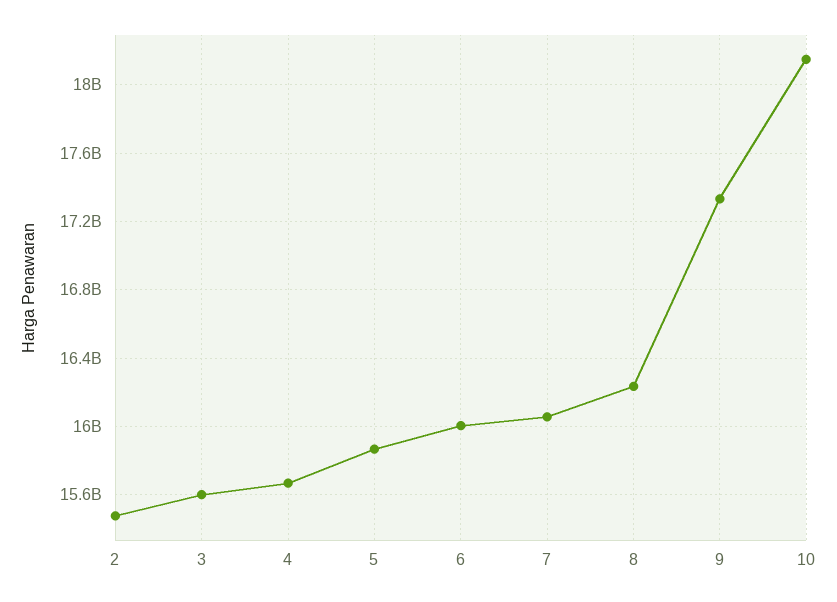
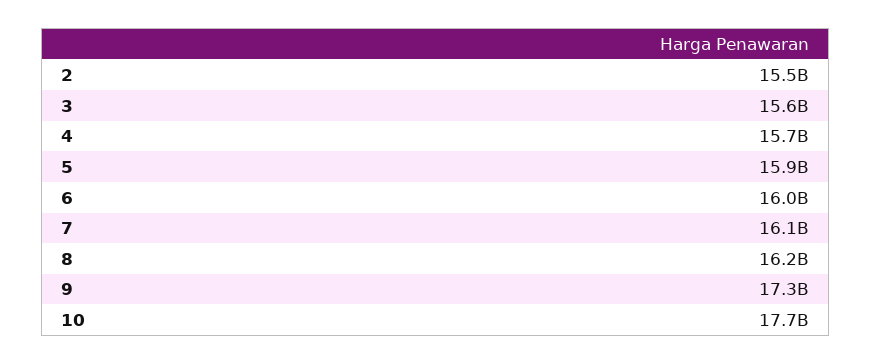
10: 18150000000 -> 17700000000

